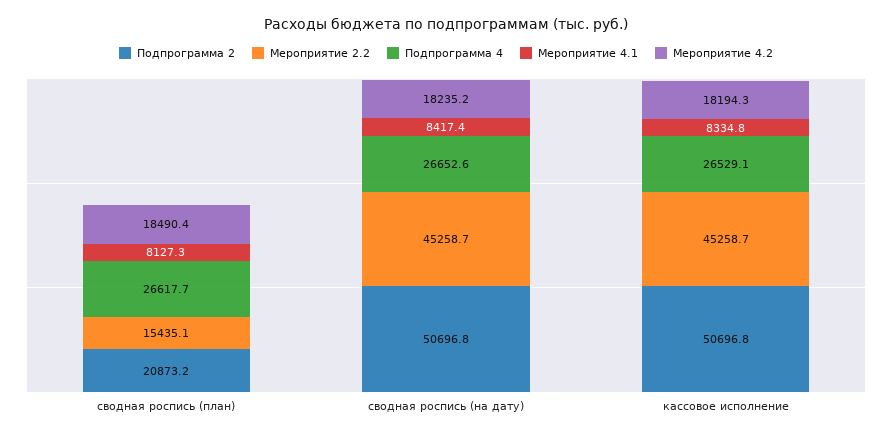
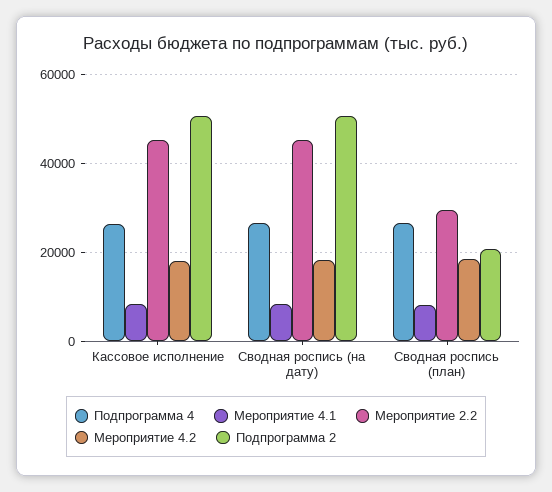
Мероприятие 2.2, сводная роспись (план): 15435.1 -> 30000

